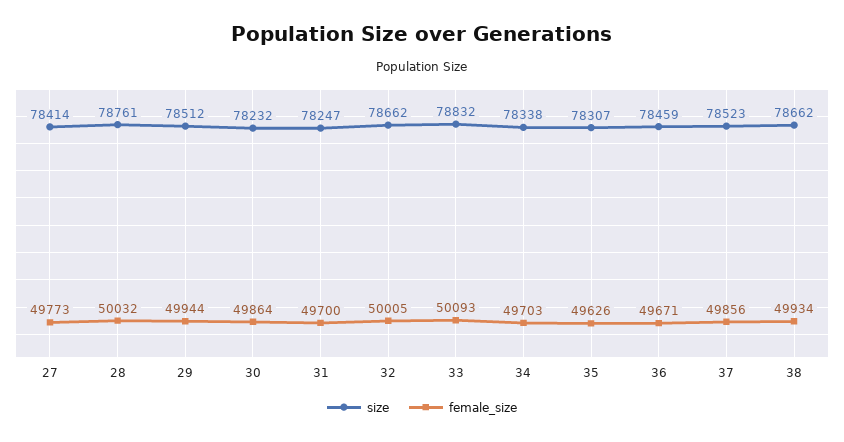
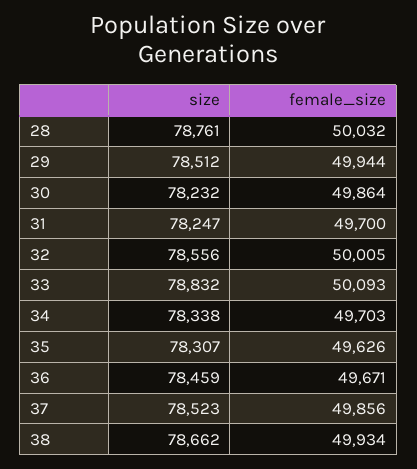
size, 27: 78414 -> none
female_size, 27: 49773 -> none
size, 32: 78662 -> 78556

